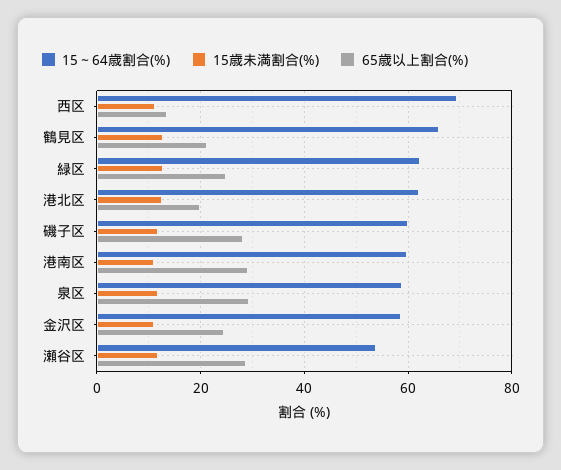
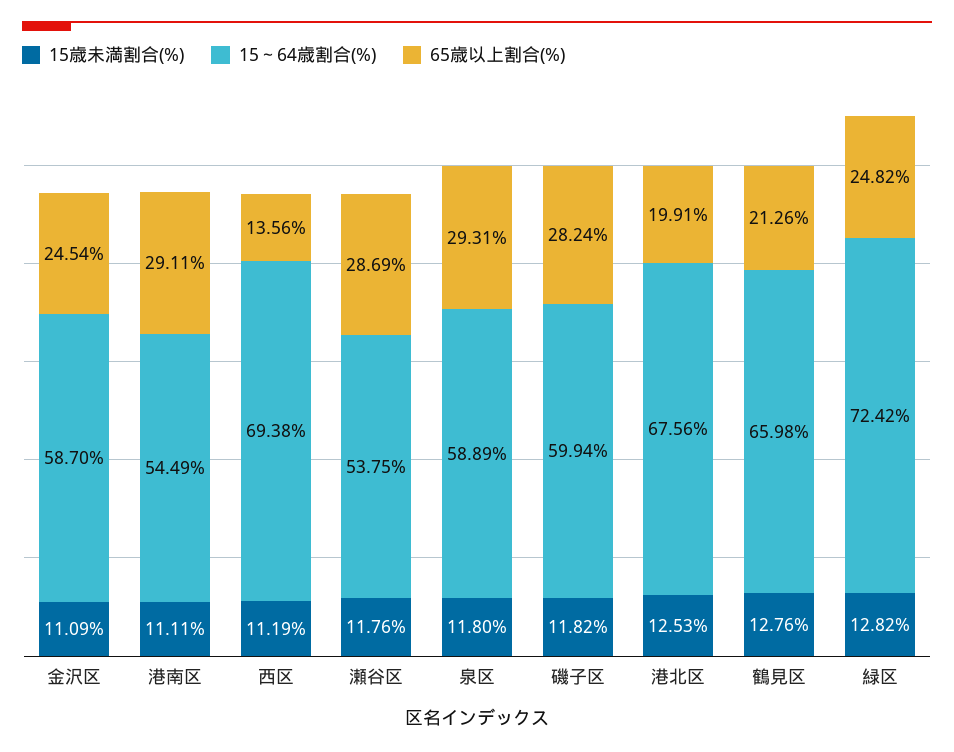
15～64歳割合(%), 緑区: 62 -> 72.42
15～64歳割合(%), 港北区: 62 -> 67.56
15～64歳割合(%), 港南区: 60 -> 54.49

